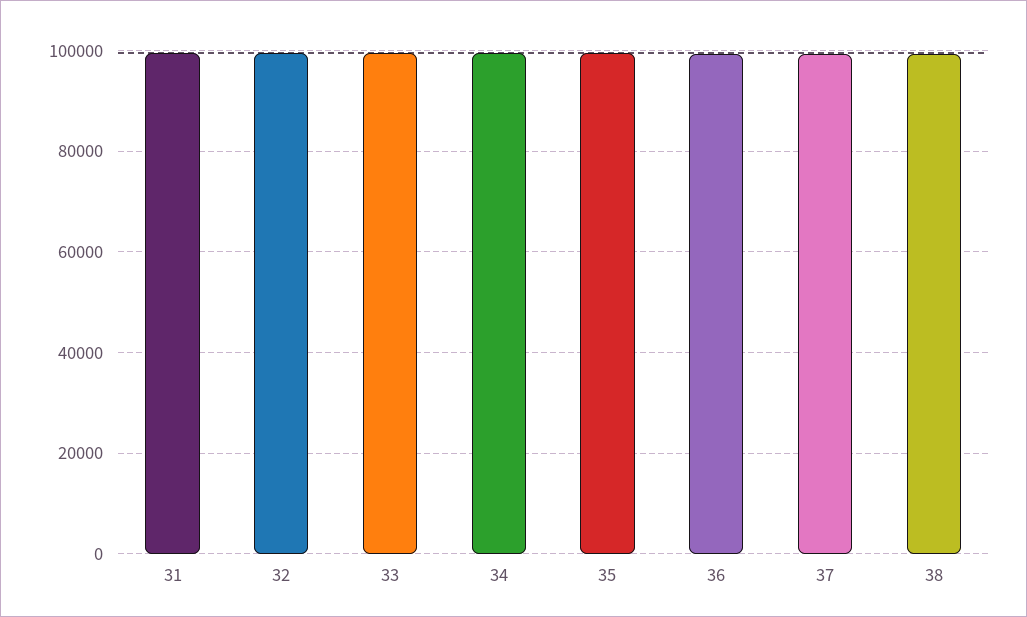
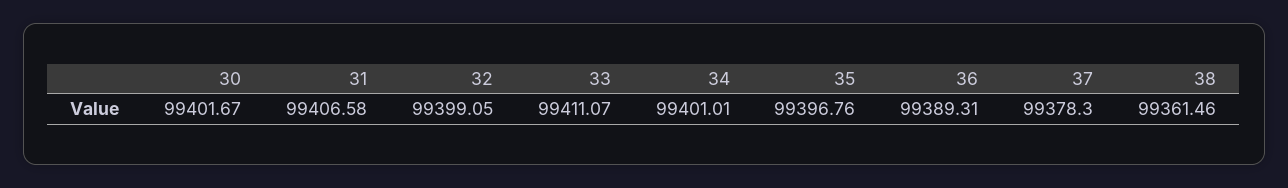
30: none -> 99401.67

